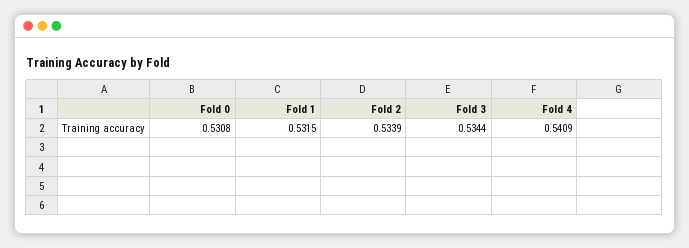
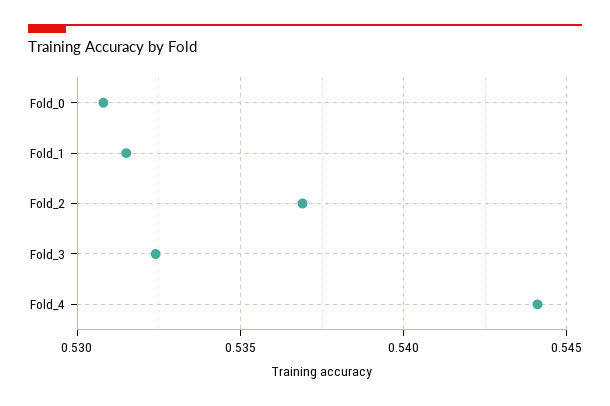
Fold 2: 0.5339 -> 0.537
Fold 3: 0.5344 -> 0.5325
Fold 4: 0.5409 -> 0.544

